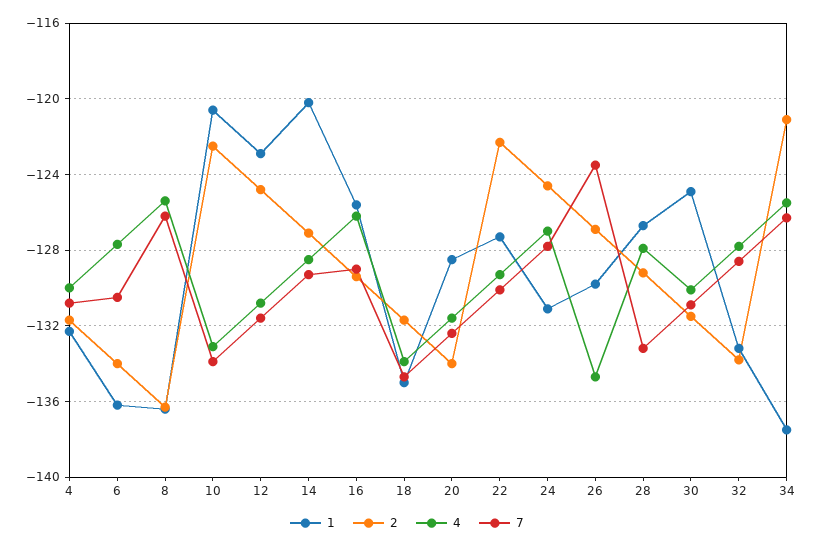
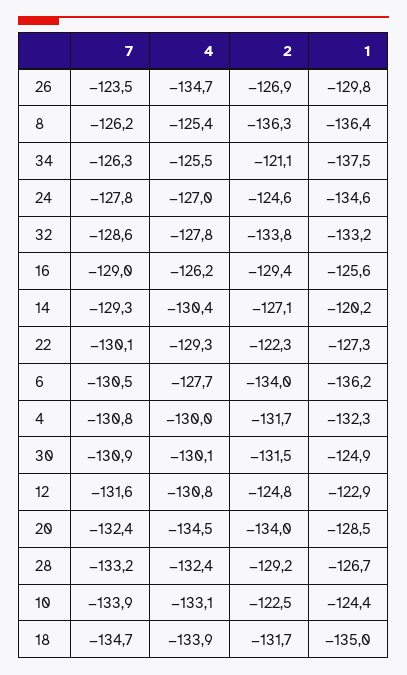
1, 10: -120.5 -> -124.4
4, 14: -128.5 -> -130.4
4, 20: -131.5 -> -134.5
1, 24: -131 -> -134.6
4, 28: -128 -> -132.4

